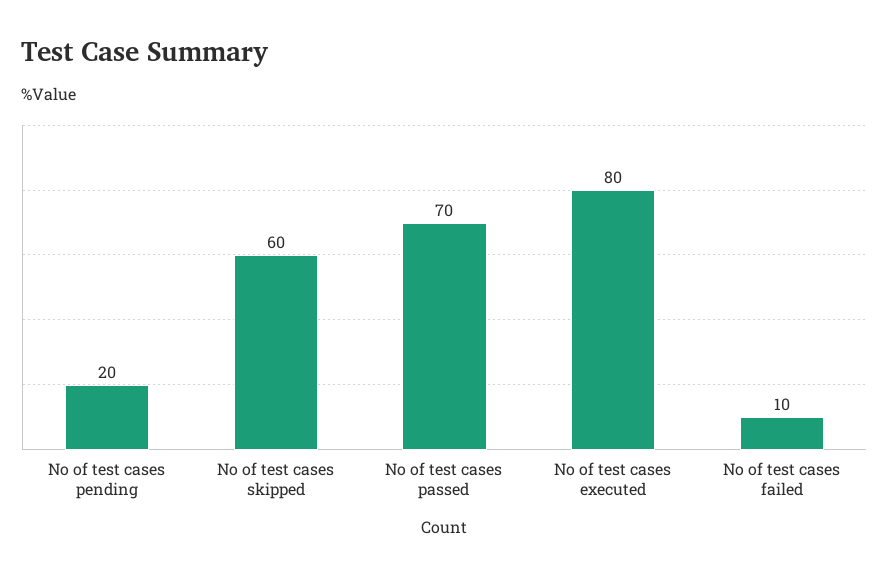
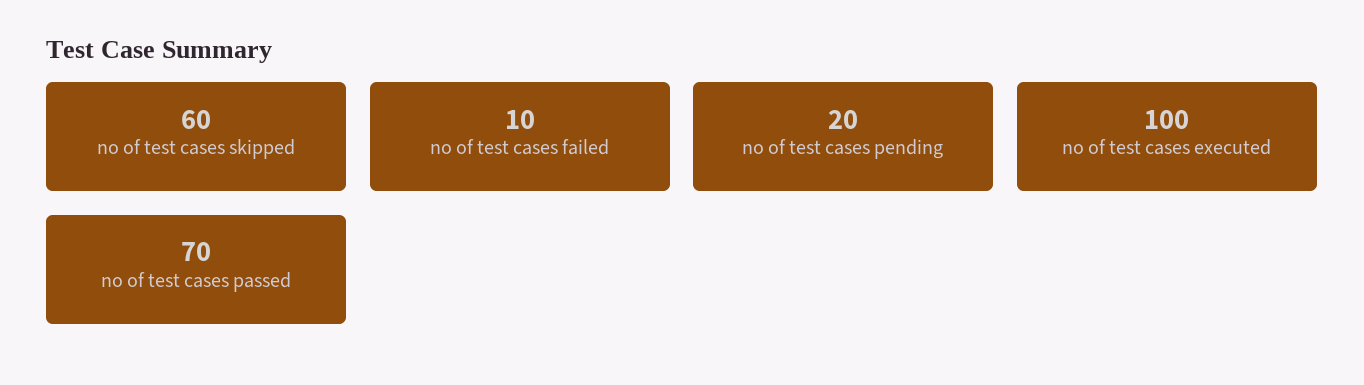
No of test cases executed: 80 -> 100

